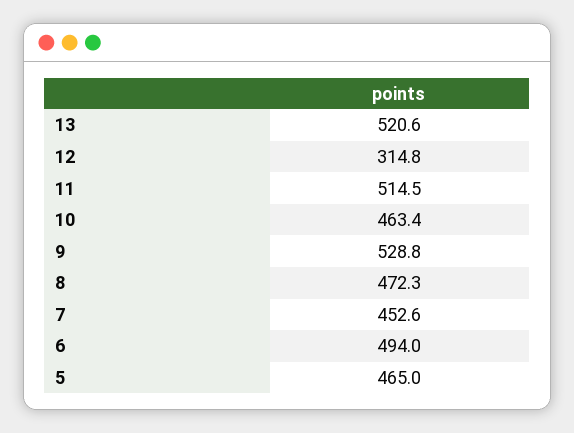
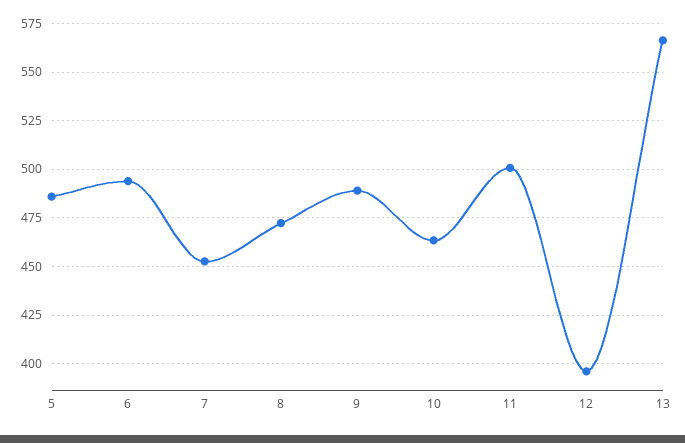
13: 520.6 -> 565
12: 314.8 -> 395
11: 514.5 -> 500
9: 528.8 -> 490
5: 465 -> 485

